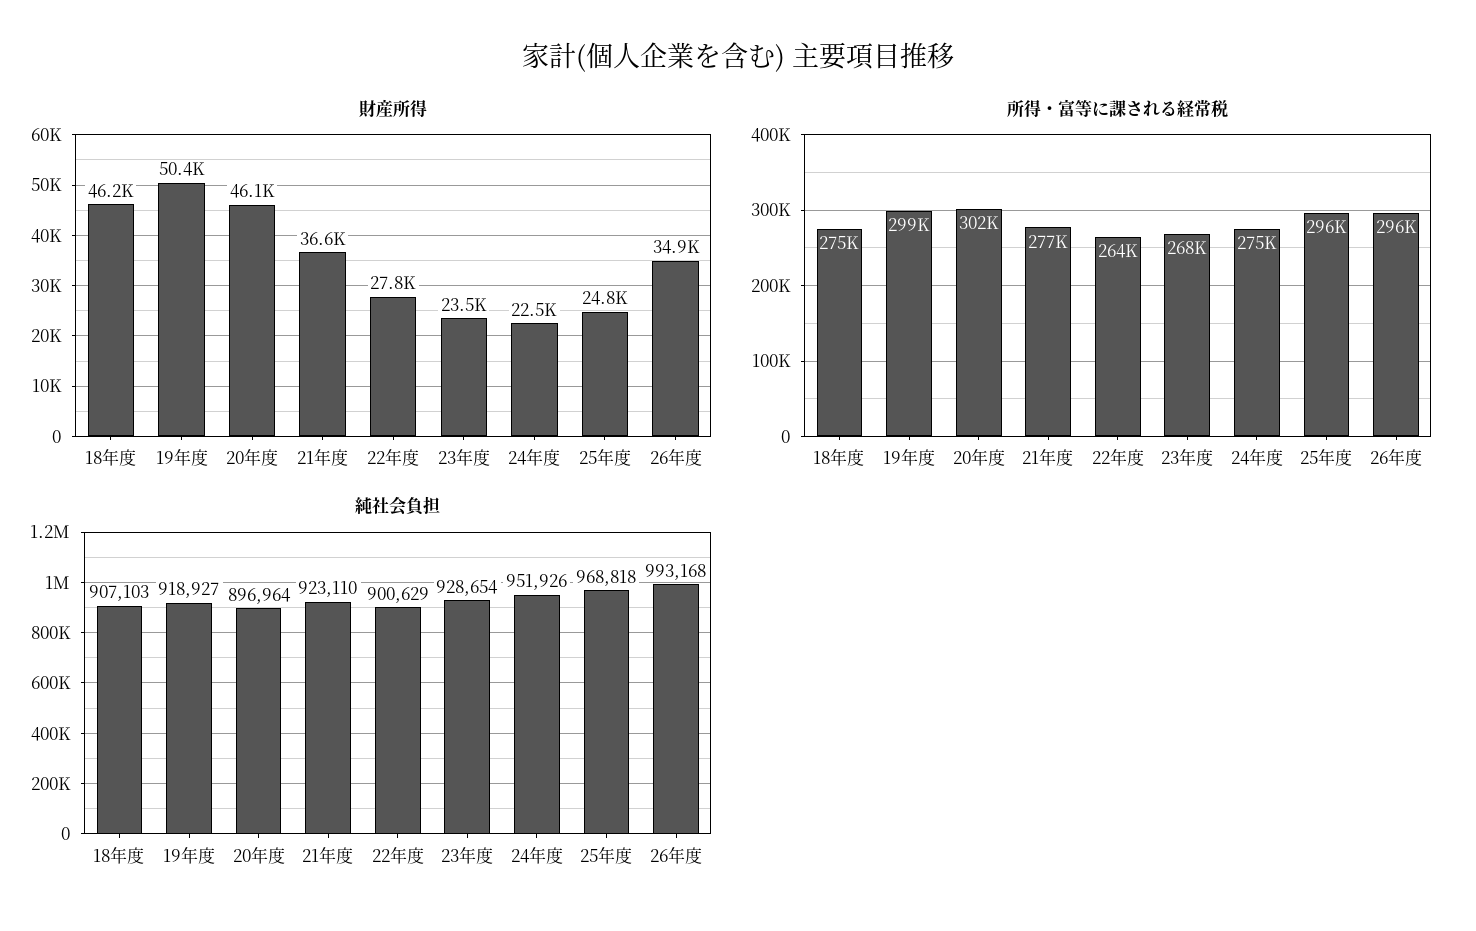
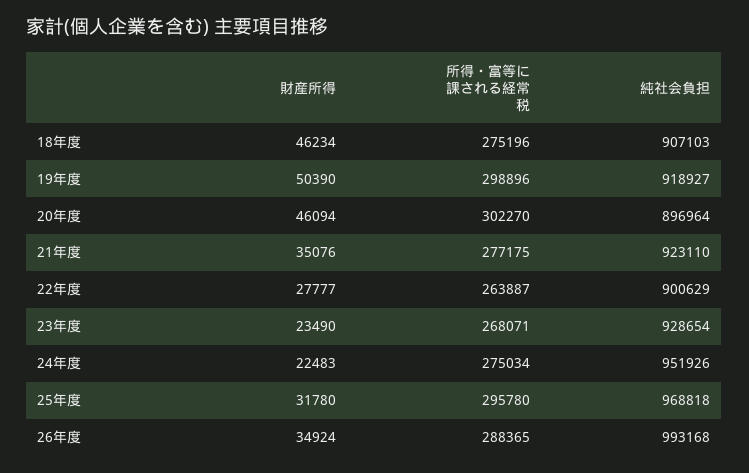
財産所得, 21年度: 36600 -> 35076
財産所得, 25年度: 24800 -> 31780
所得・富等に課される経常税, 26年度: 296000 -> 288365

